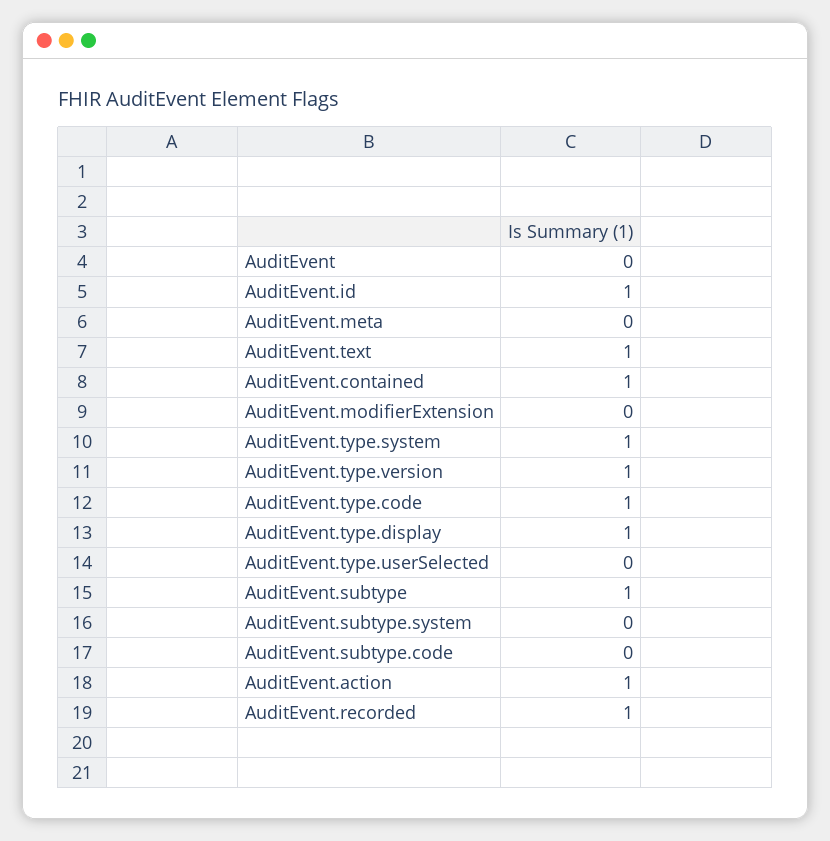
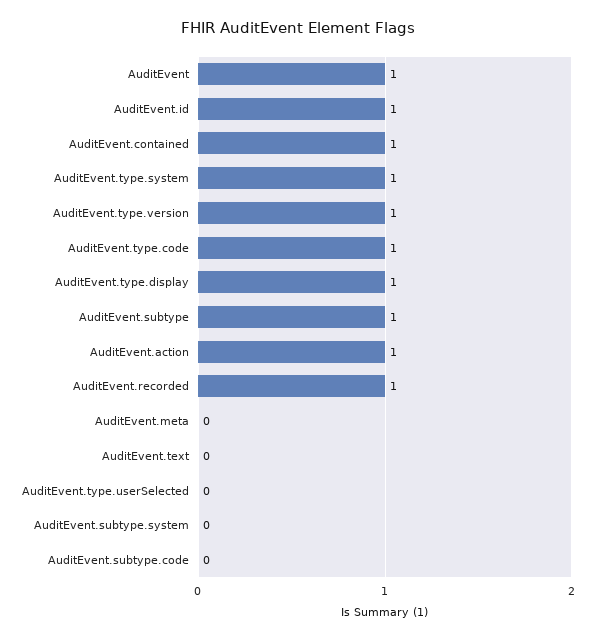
AuditEvent: 0 -> 1
AuditEvent.text: 1 -> 0
AuditEvent.modifierExtension: 0 -> none

